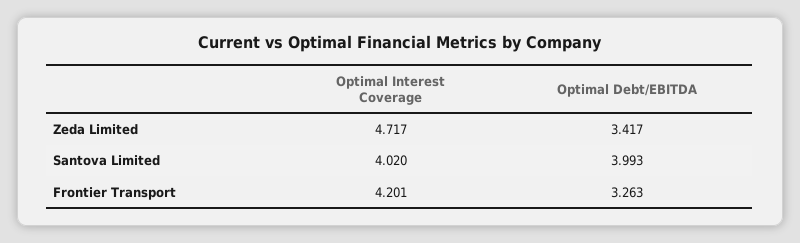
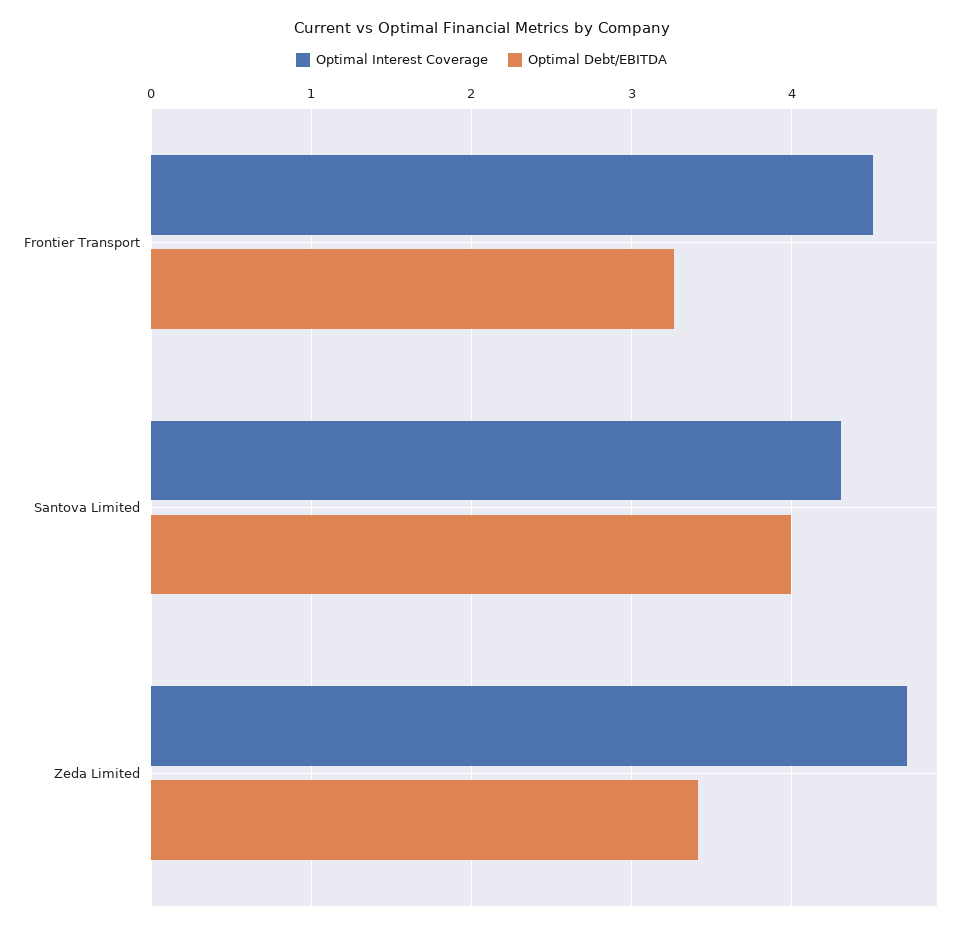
Optimal Interest Coverage, Santova Limited: 4.02 -> 4.3
Optimal Interest Coverage, Frontier Transport: 4.201 -> 4.5

